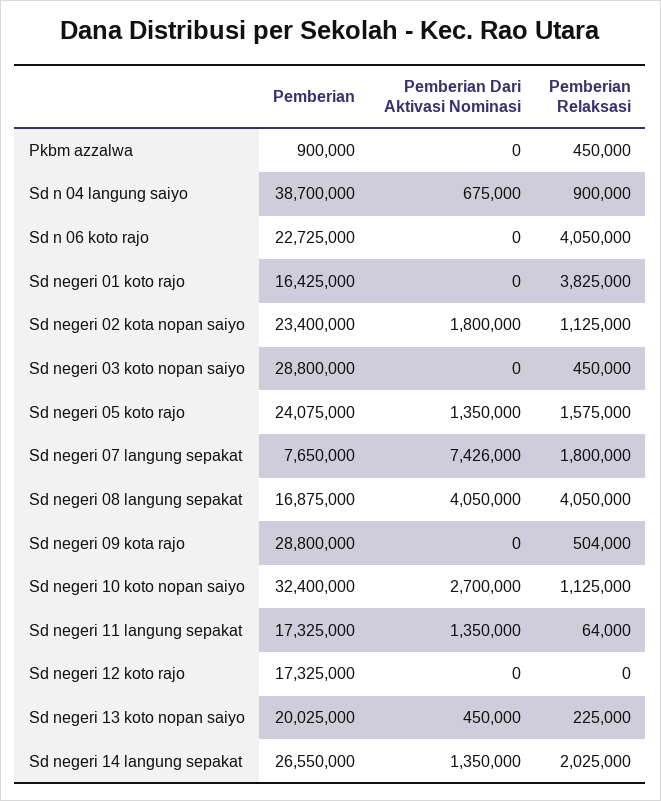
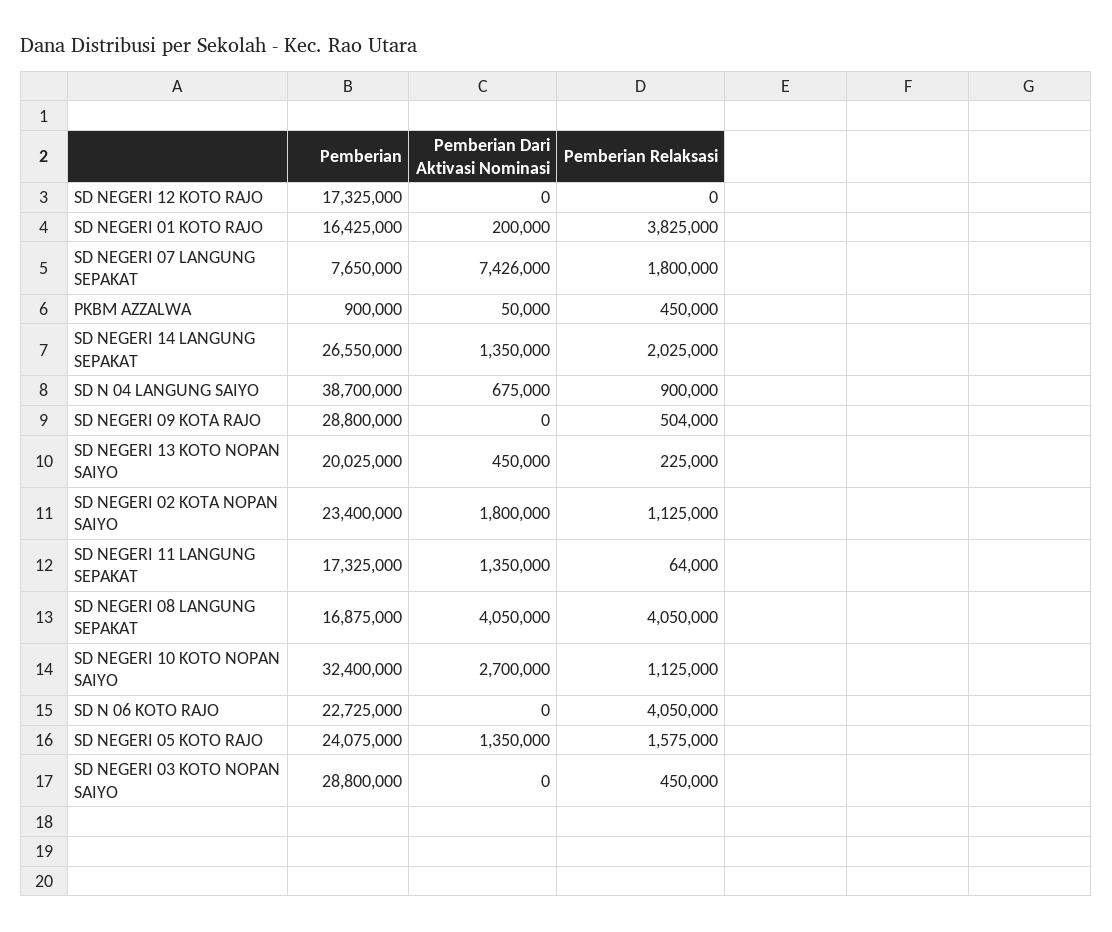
Pemberian Dari Aktivasi Nominasi, Pkbm azzalwa: 0 -> 50000
Pemberian Dari Aktivasi Nominasi, Sd negeri 01 koto rajo: 0 -> 200000

